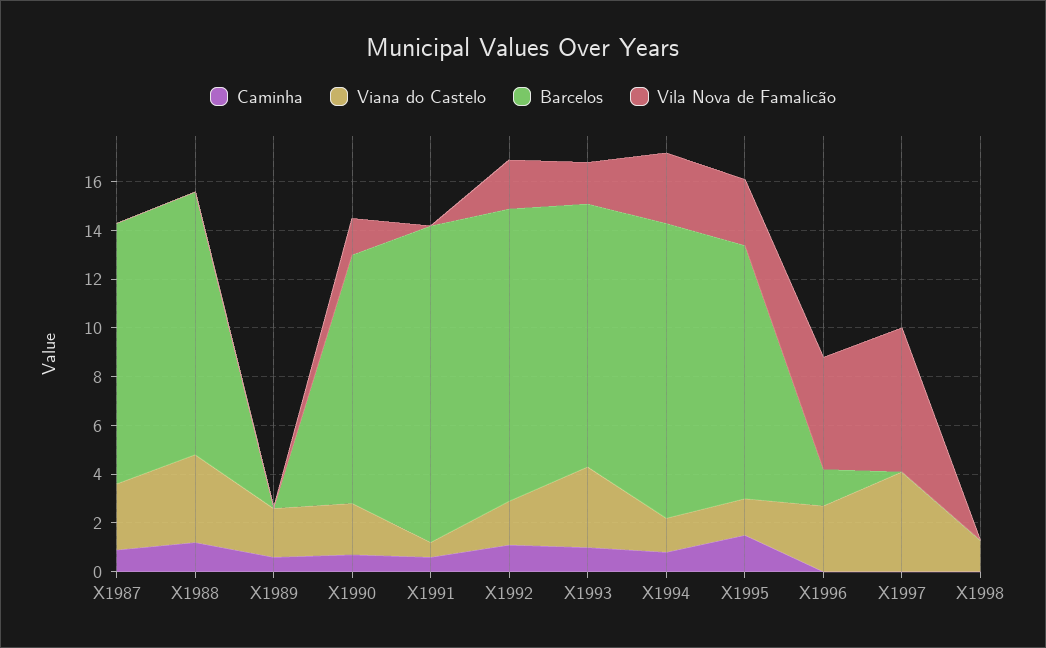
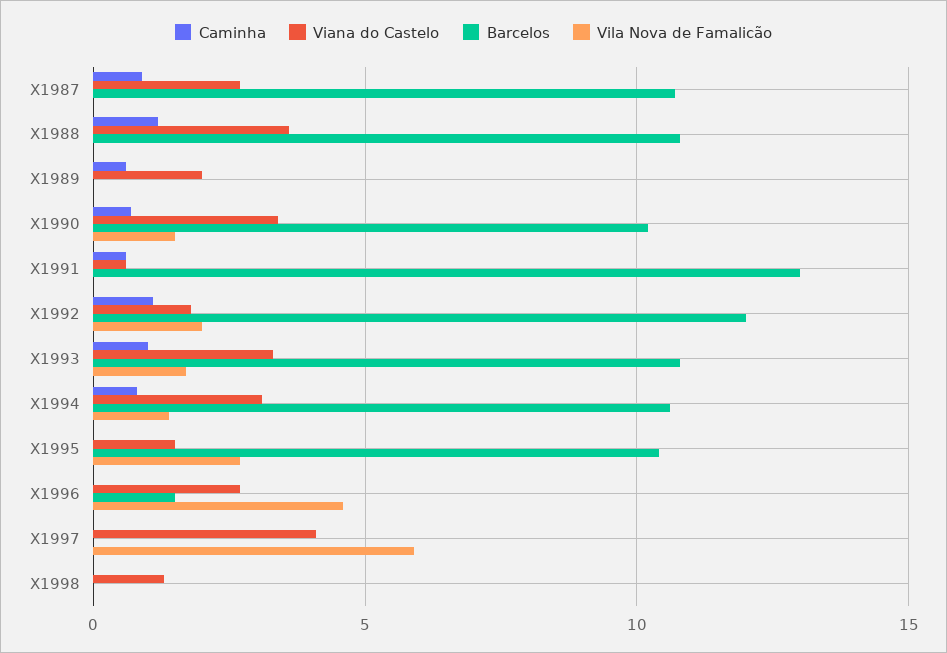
Viana do Castelo, X1990: 2 -> 3.5
Viana do Castelo, X1994: 1.5 -> 3
Barcelos, X1994: 12 -> 10.5
Vila Nova de Famalicão, X1994: 3 -> 1.5
Caminha, X1995: 1.5 -> 0

